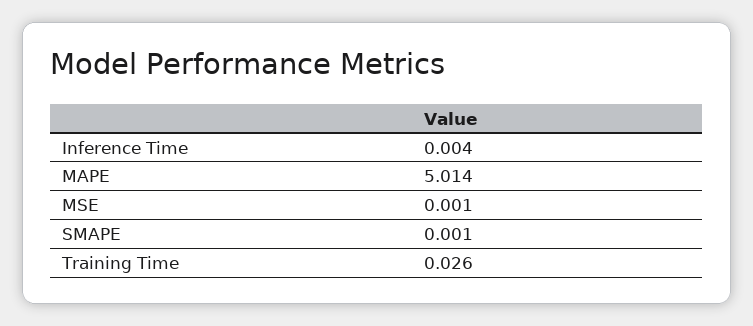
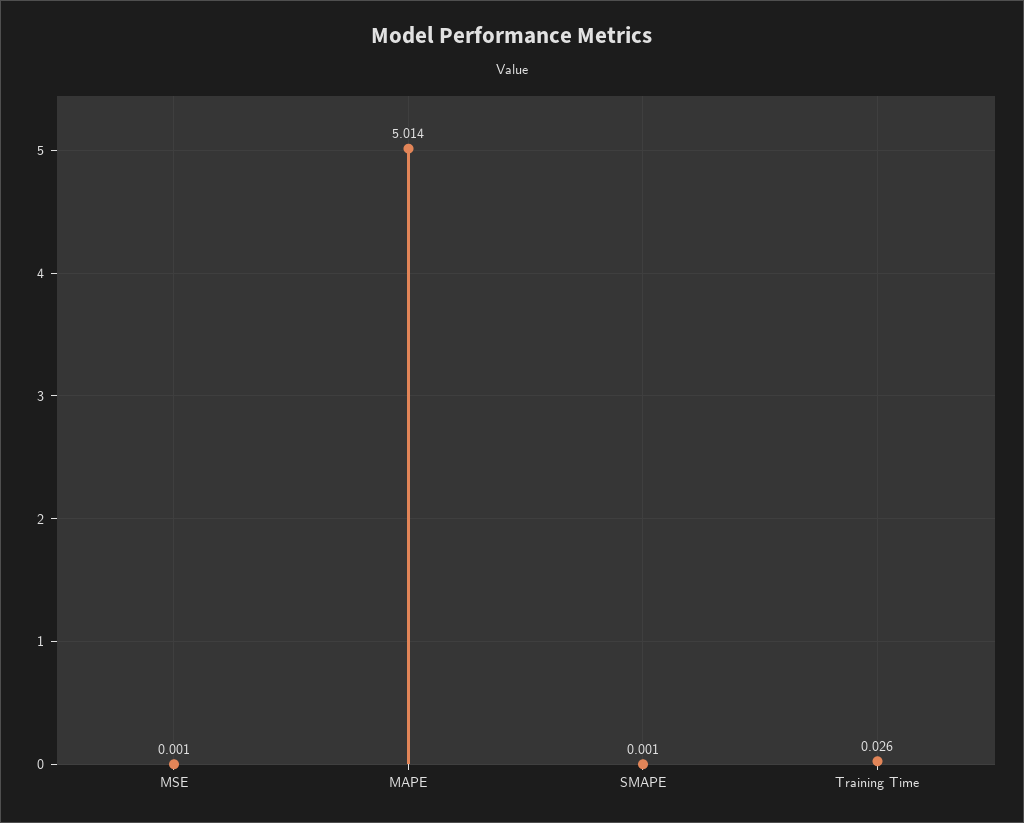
Inference Time: 0.004 -> none

